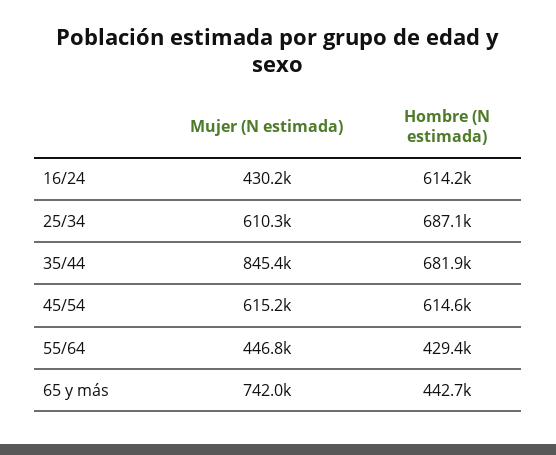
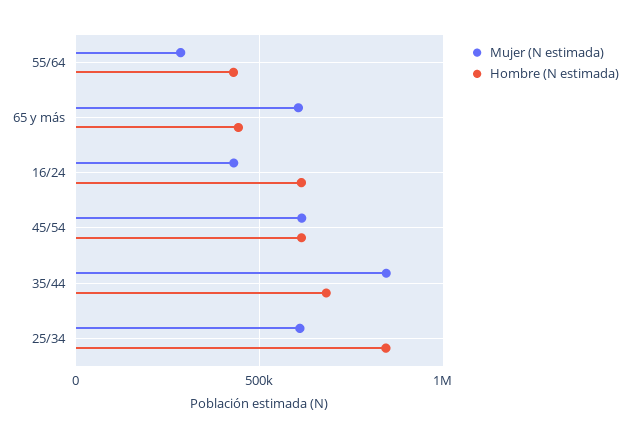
Hombre (N estimada), 25/34: 687100 -> 850000
Mujer (N estimada), 55/64: 446800 -> 300000
Mujer (N estimada), 65 y más: 742000 -> 600000

